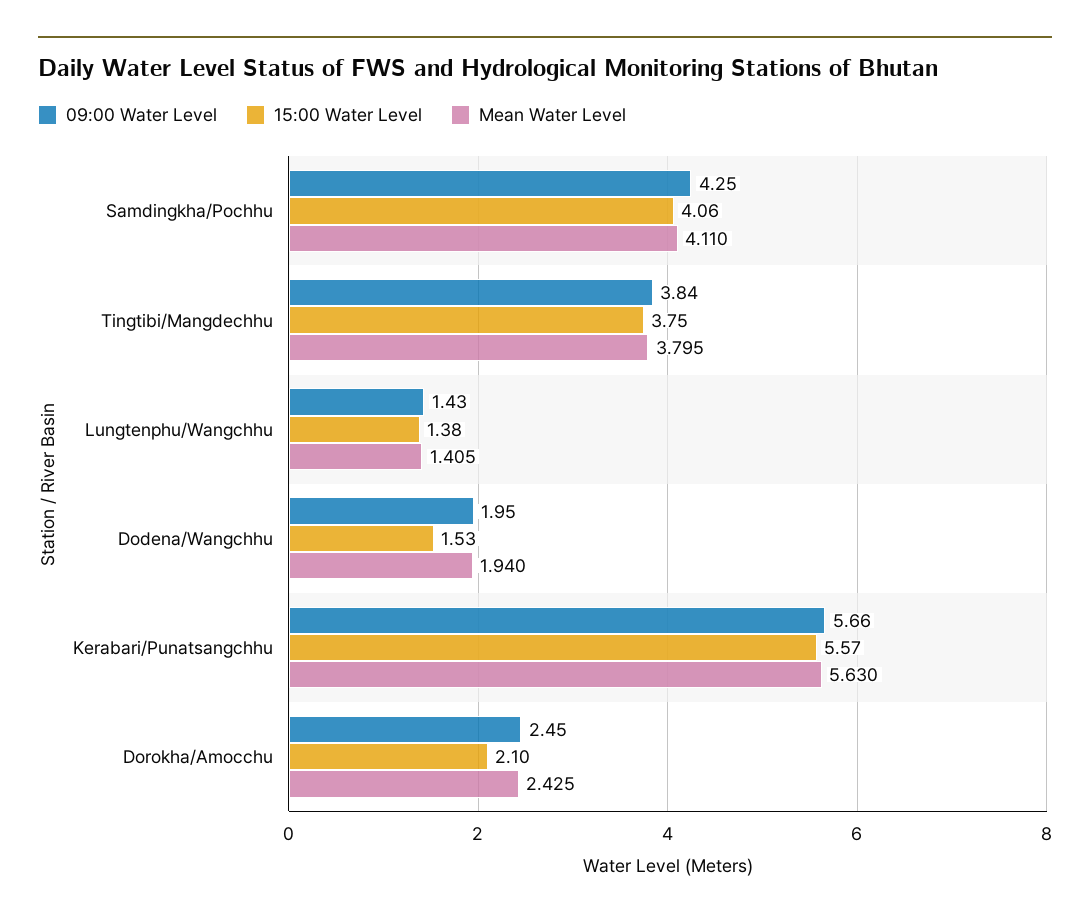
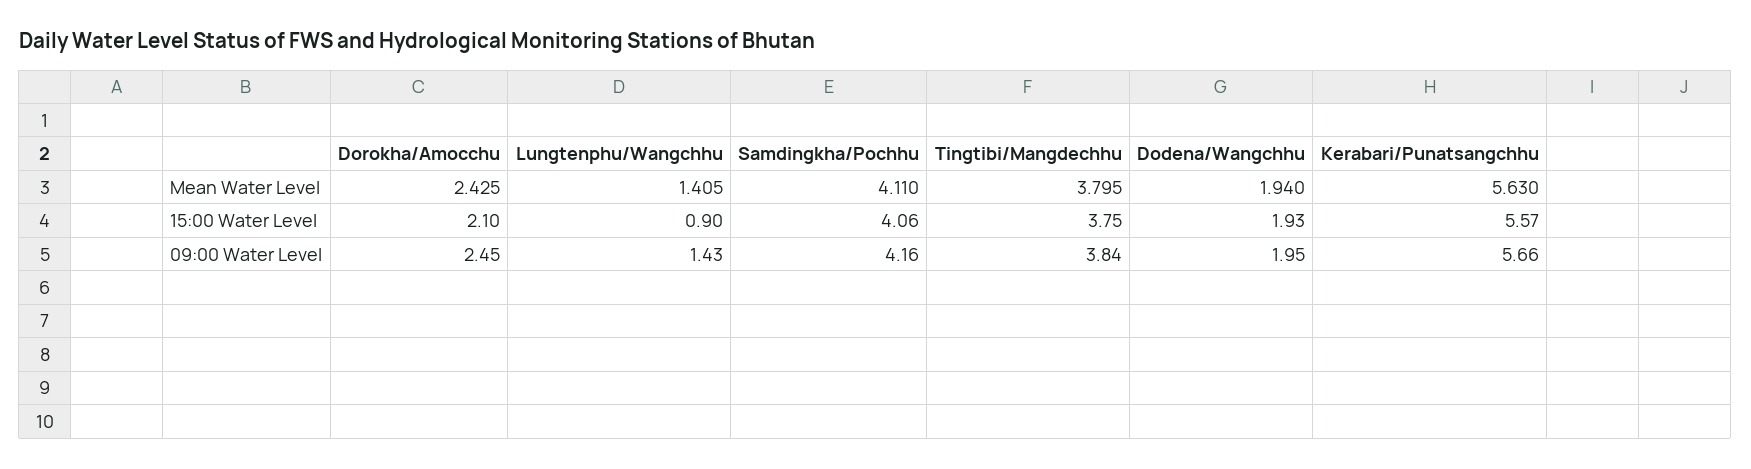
09:00 Water Level, Samdingkha/Pochhu: 4.25 -> 4.16
15:00 Water Level, Lungtenphu/Wangchhu: 1.38 -> 0.9
15:00 Water Level, Dodena/Wangchhu: 1.53 -> 1.93

